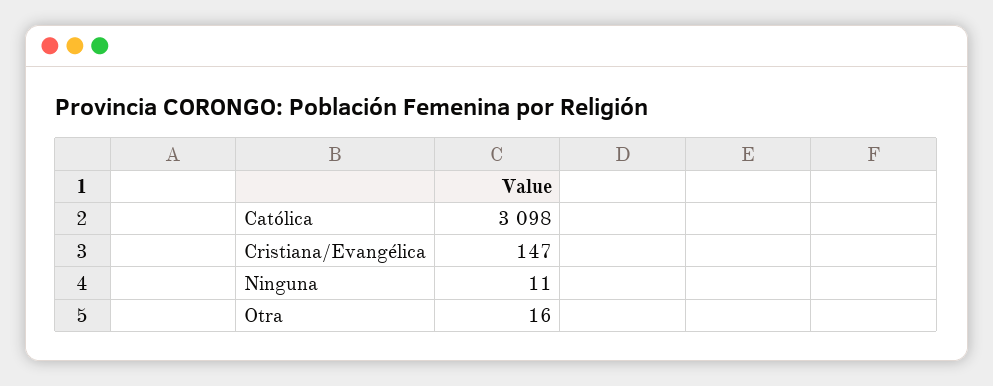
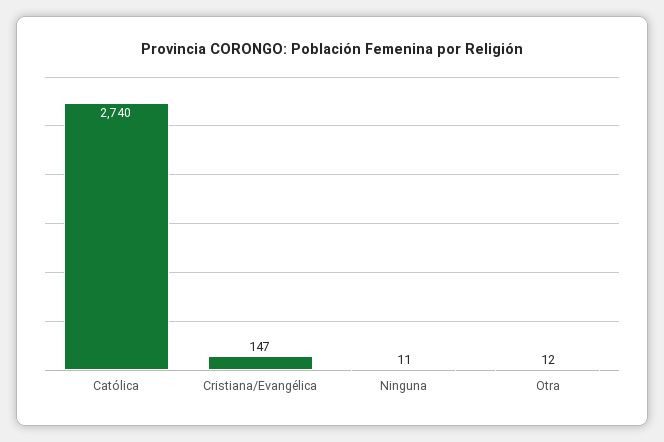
Católica: 3098 -> 2740
Otra: 16 -> 12

